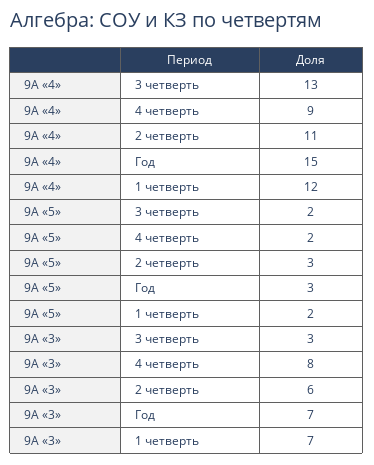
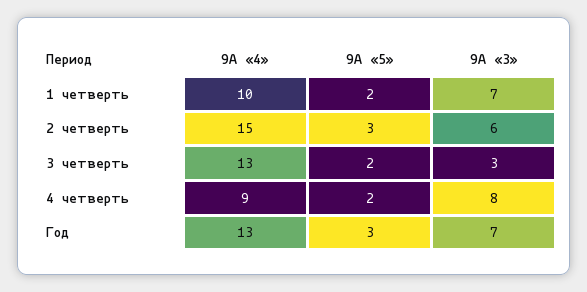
9А «4», 2 четверть: 11 -> 15
9А «4», Год: 15 -> 13
9А «4», 1 четверть: 12 -> 10

